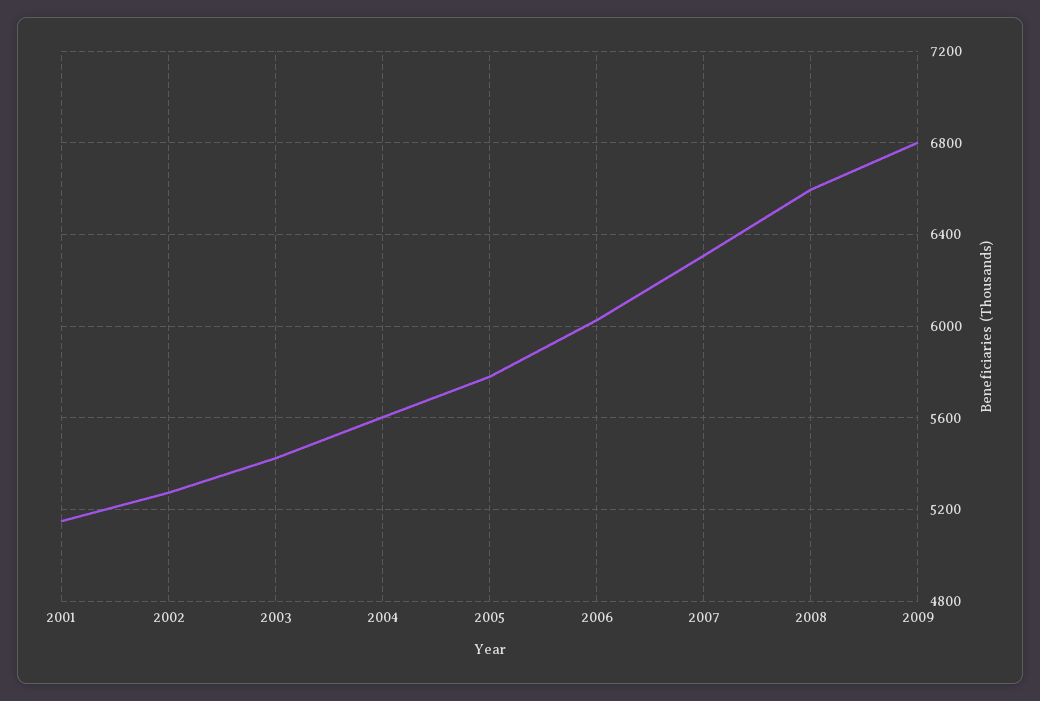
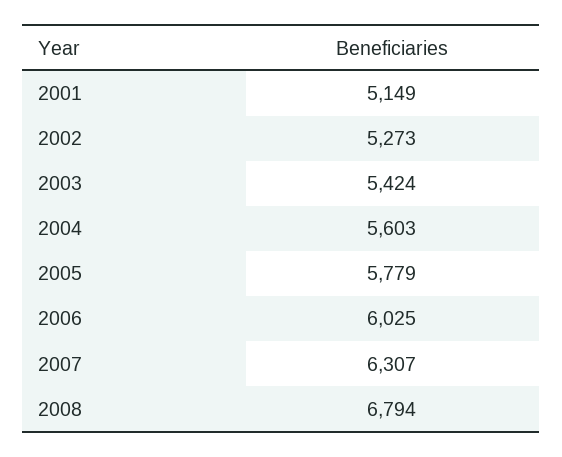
2008: 6600 -> 6794
2009: 6800 -> none

